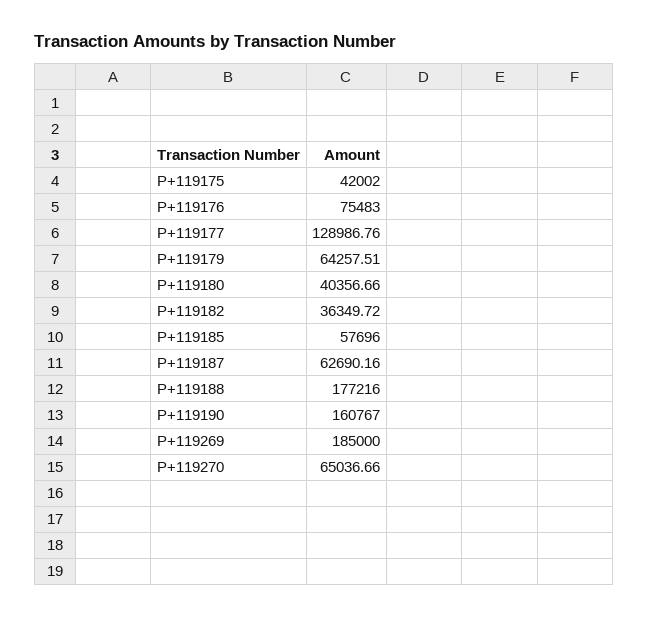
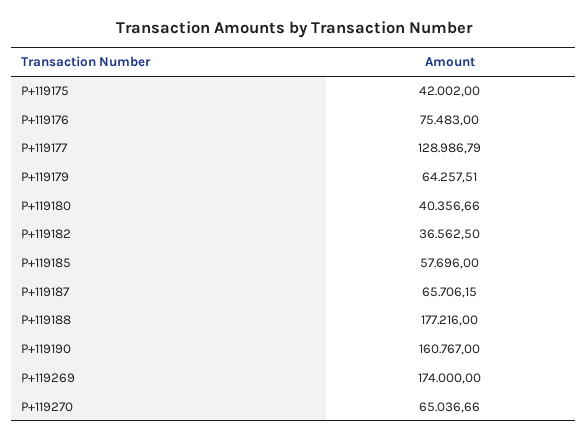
P+119177: 128986.76 -> 128986.79
P+119182: 36349.72 -> 36562.5
P+119187: 62690.16 -> 65706.15
P+119269: 185000 -> 174000

